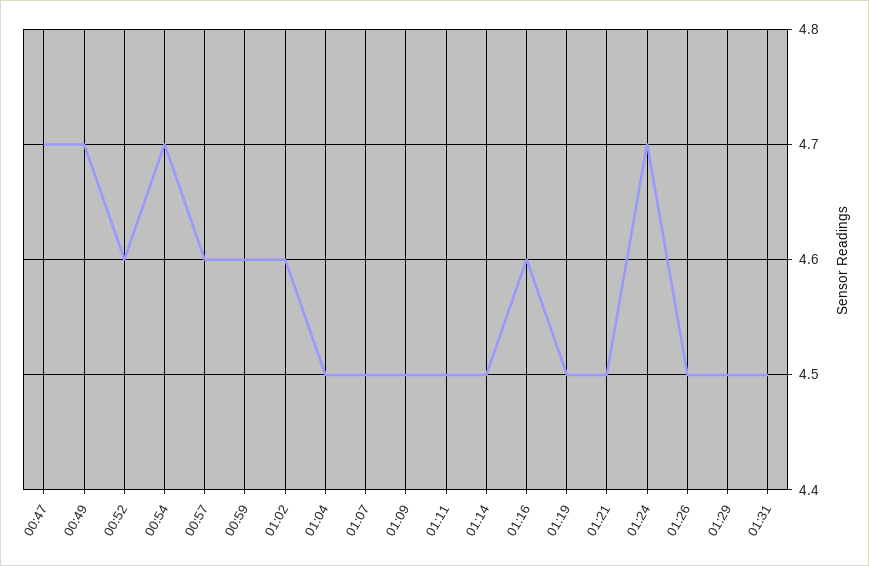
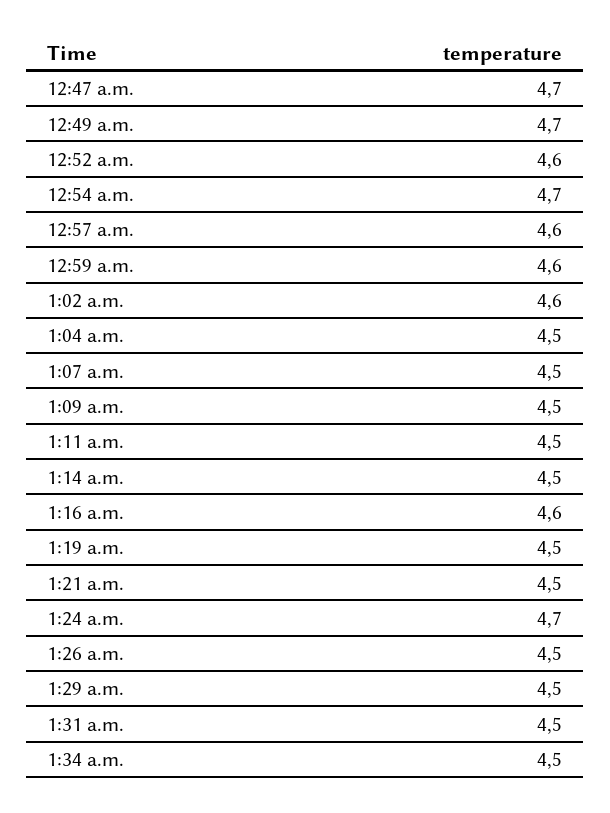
1:34 a.m.: none -> 4.5

